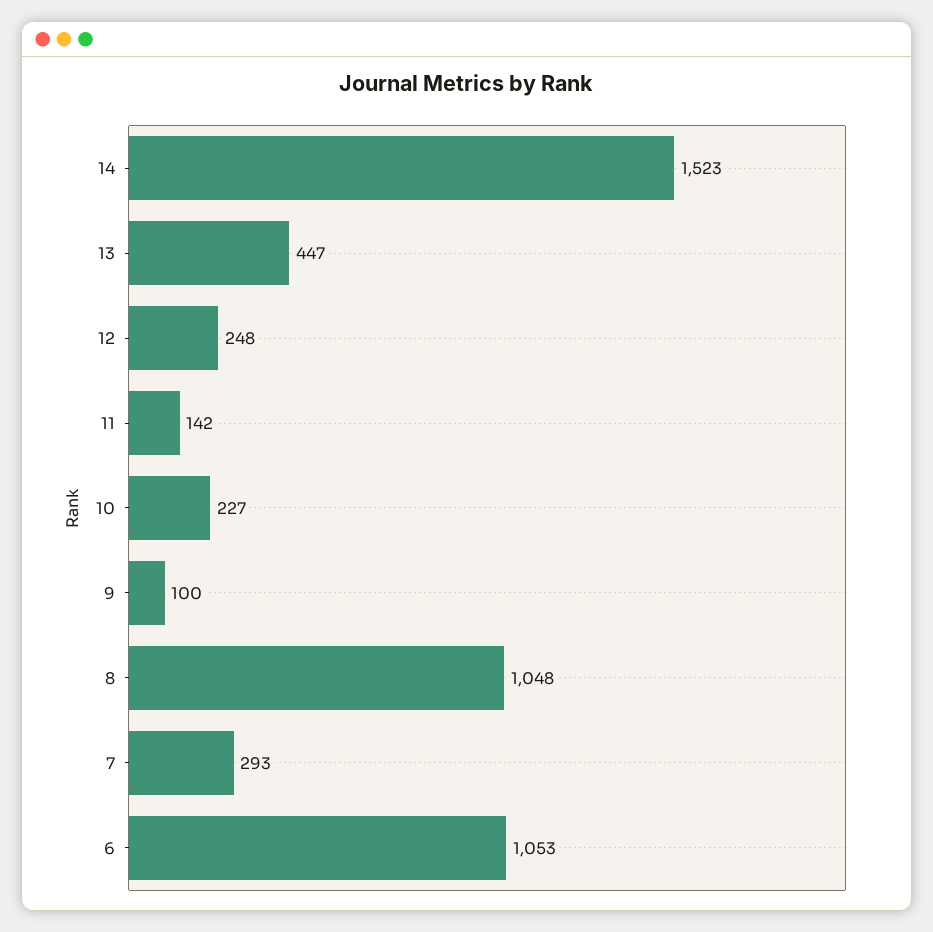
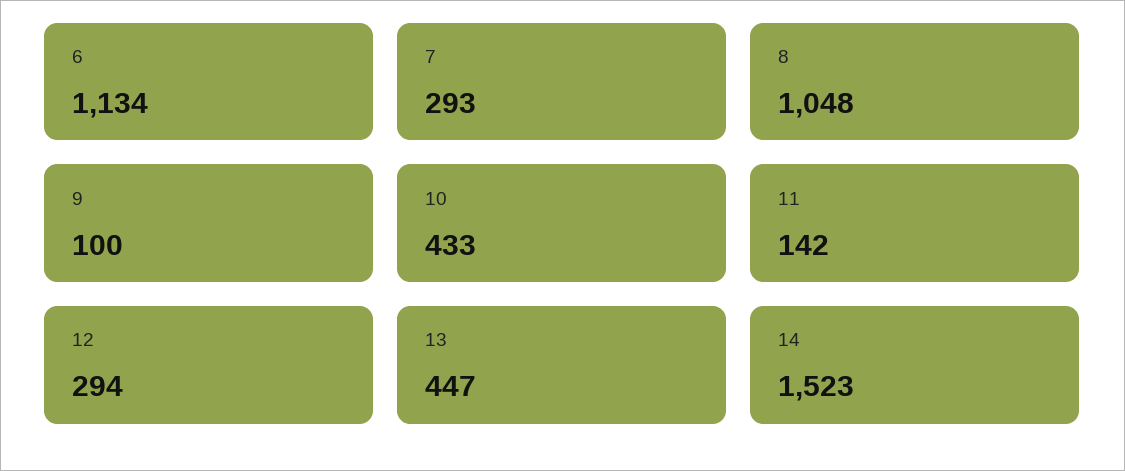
12: 248 -> 294
10: 227 -> 433
6: 1053 -> 1134

